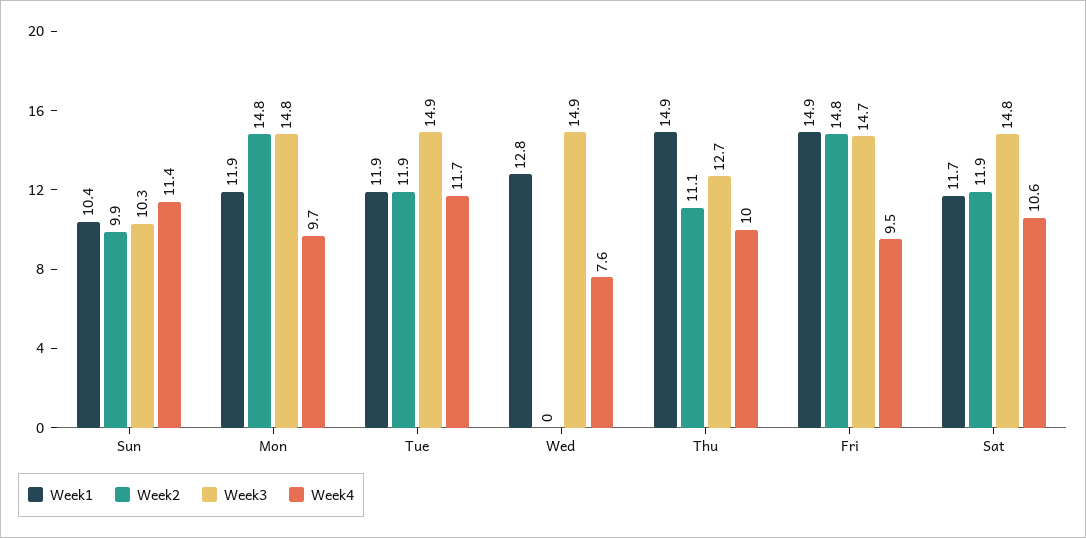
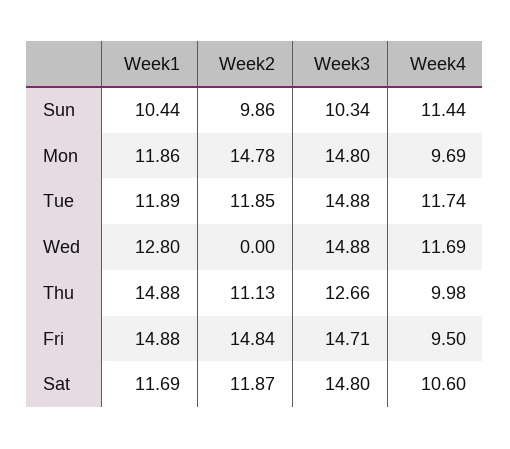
Week4, Wed: 7.6 -> 11.69

